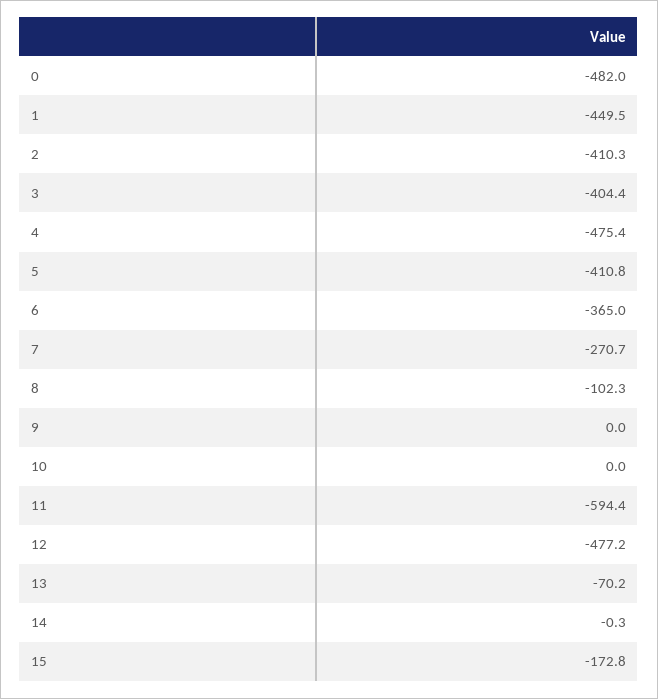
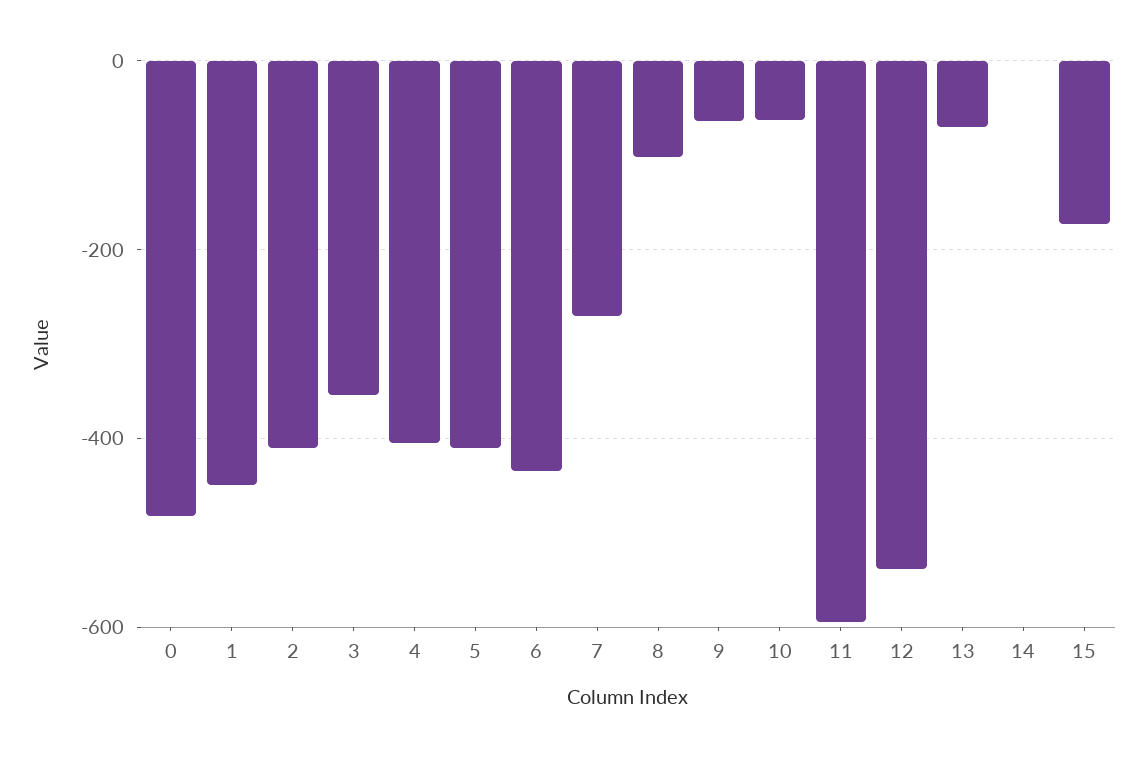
3: -404.4 -> -360
4: -475.4 -> -400
6: -365 -> -440
9: 0 -> -60
10: 0 -> -60
12: -477.2 -> -540

